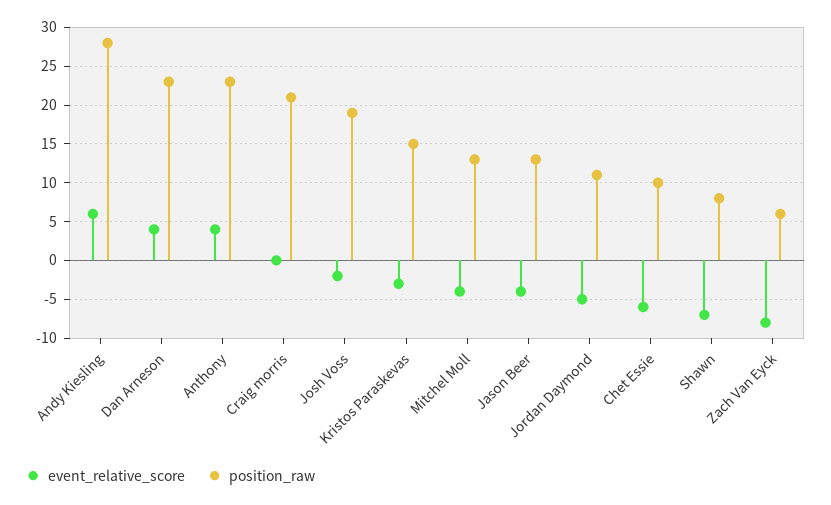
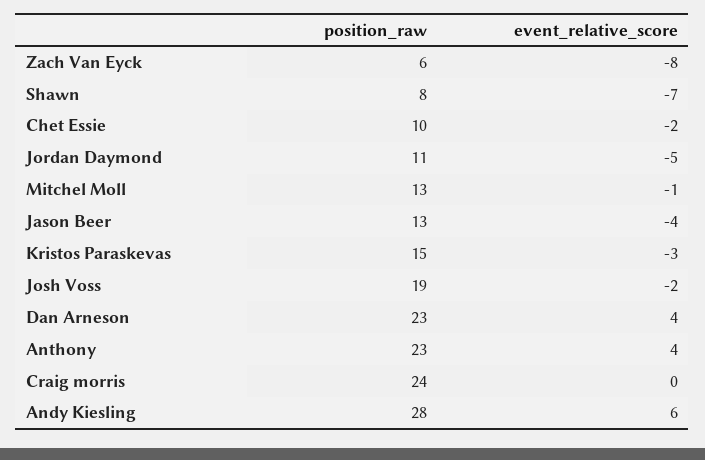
position_raw, Craig morris: 21 -> 24
event_relative_score, Mitchel Moll: -4 -> -1
event_relative_score, Chet Essie: -6 -> -2

